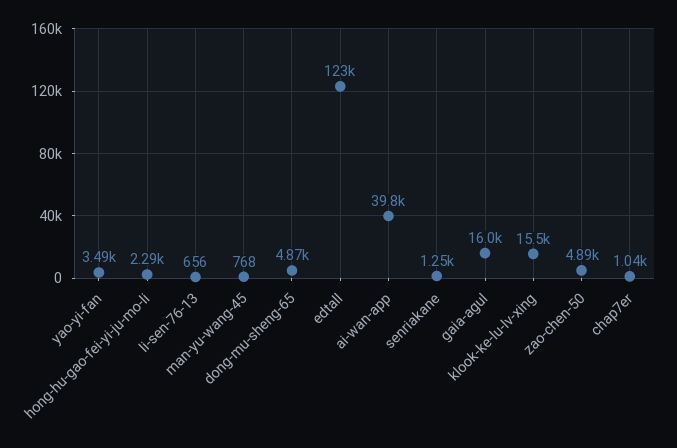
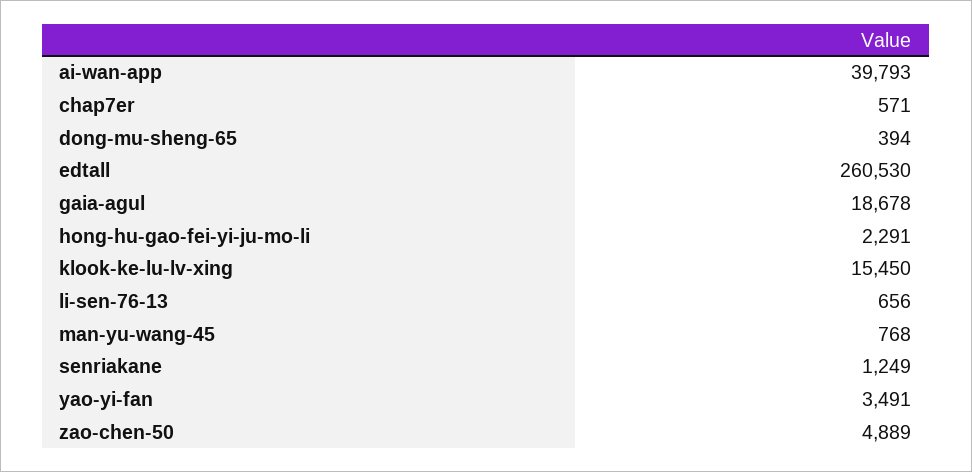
dong-mu-sheng-65: 4870 -> 394
edtall: 123000 -> 260530
gaia-agul: 16000 -> 18678
chap7er: 1040 -> 571

